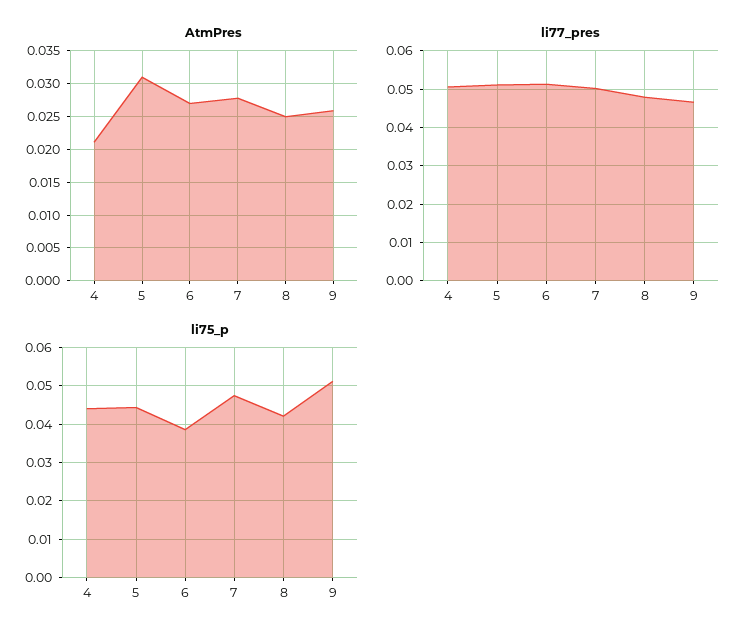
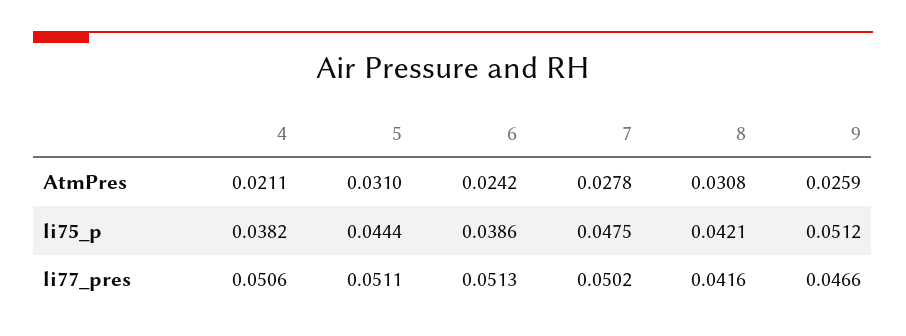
AtmPres, 6: 0.027 -> 0.0242
AtmPres, 8: 0.025 -> 0.0308
li77_pres, 8: 0.048 -> 0.0416
li75_p, 4: 0.044 -> 0.0382

